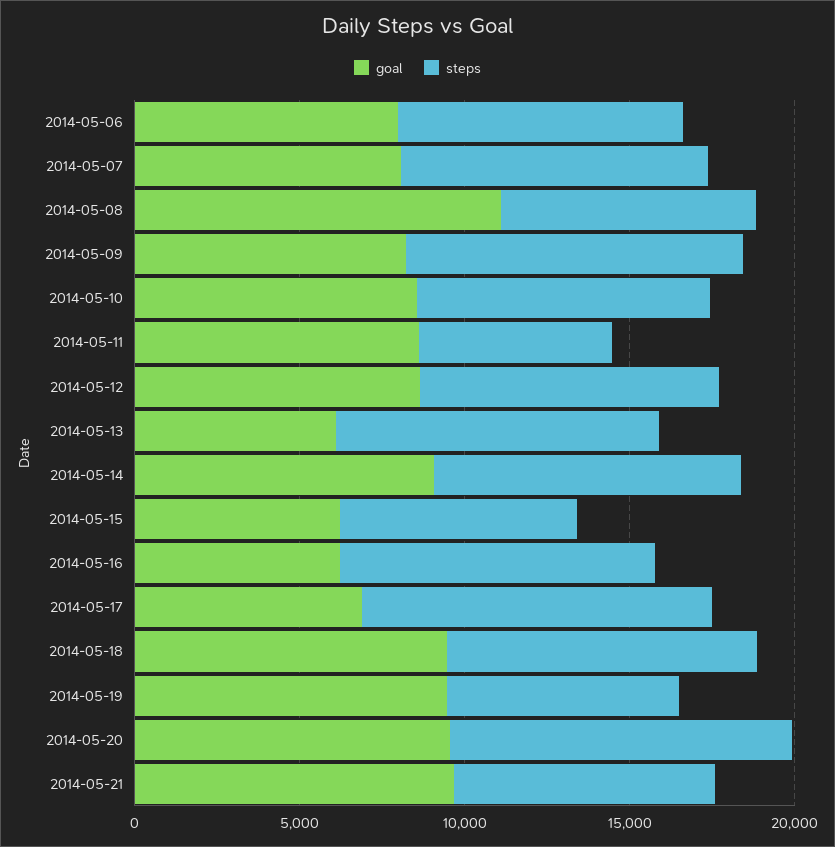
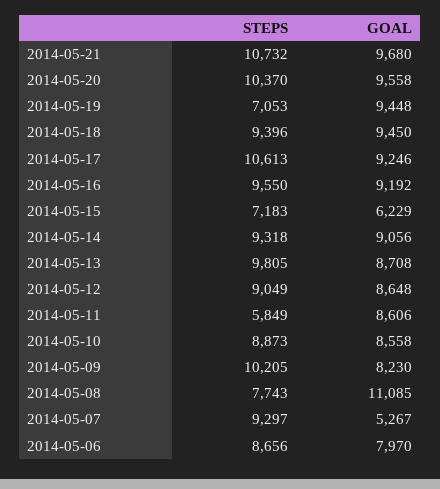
goal, 2014-05-07: 8000 -> 5267
goal, 2014-05-13: 6000 -> 8708
goal, 2014-05-16: 6000 -> 9192
goal, 2014-05-17: 7000 -> 9246
steps, 2014-05-21: 8000 -> 10732

